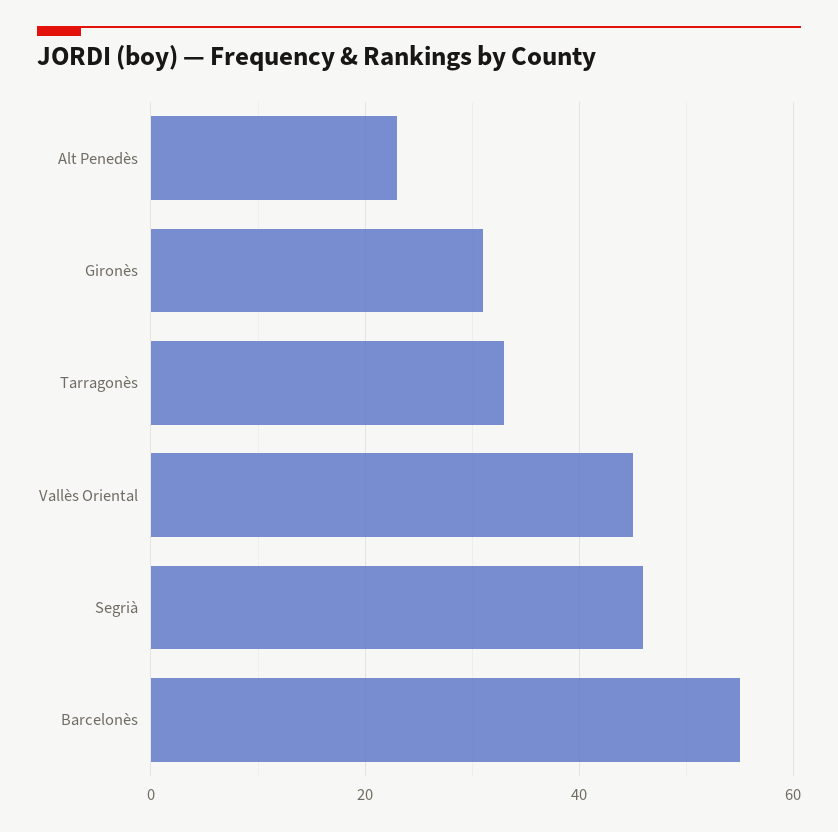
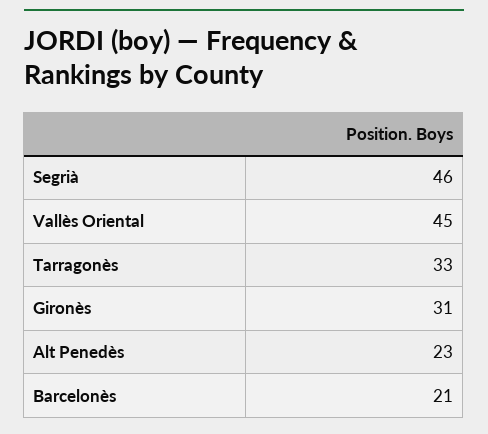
Barcelonès: 55 -> 21

